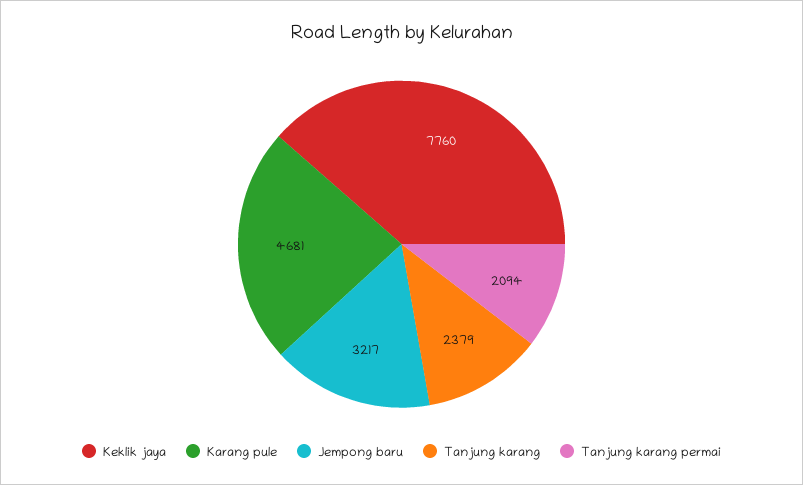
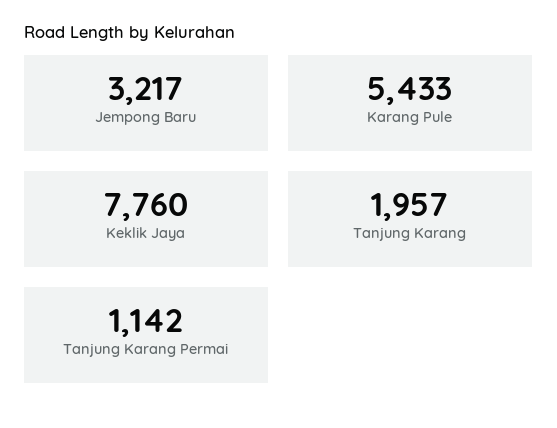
Karang pule: 4681 -> 5433
Tanjung karang: 2379 -> 1957
Tanjung karang permai: 2094 -> 1142

